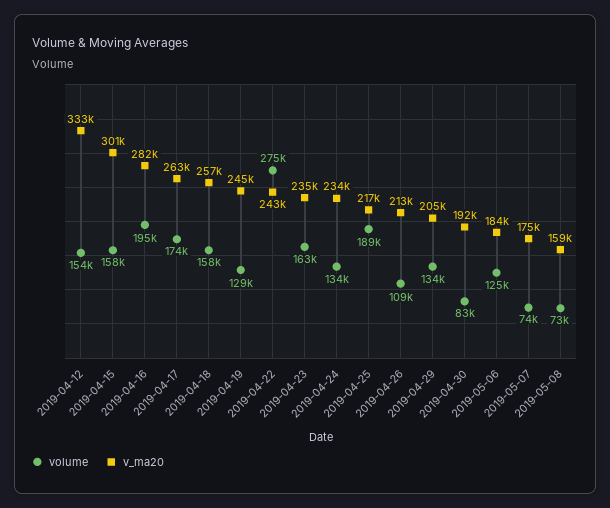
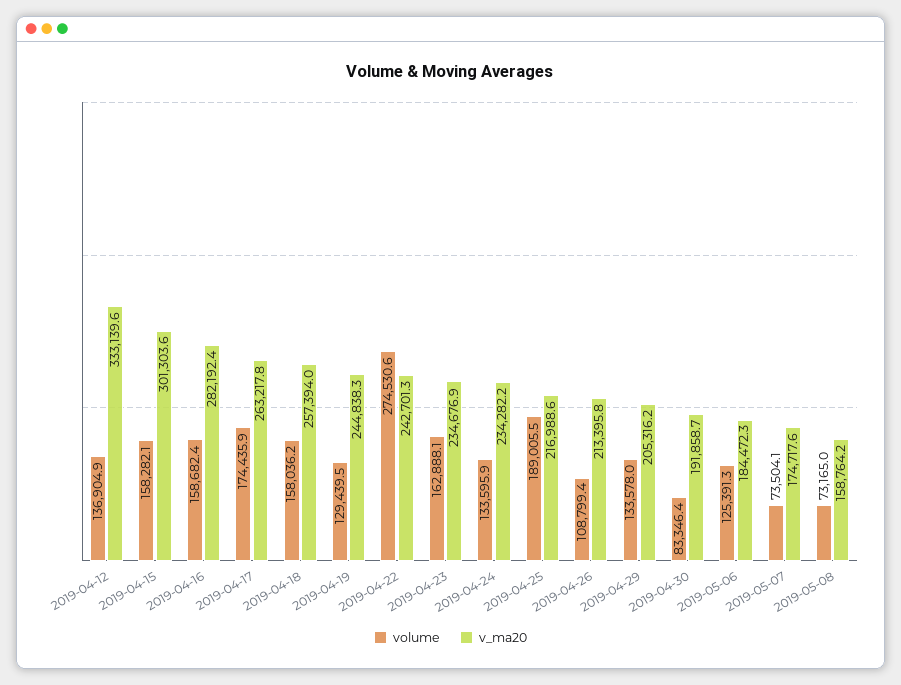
volume, 2019-04-12: 154000 -> 136904.9
volume, 2019-04-16: 195000 -> 158682.4

